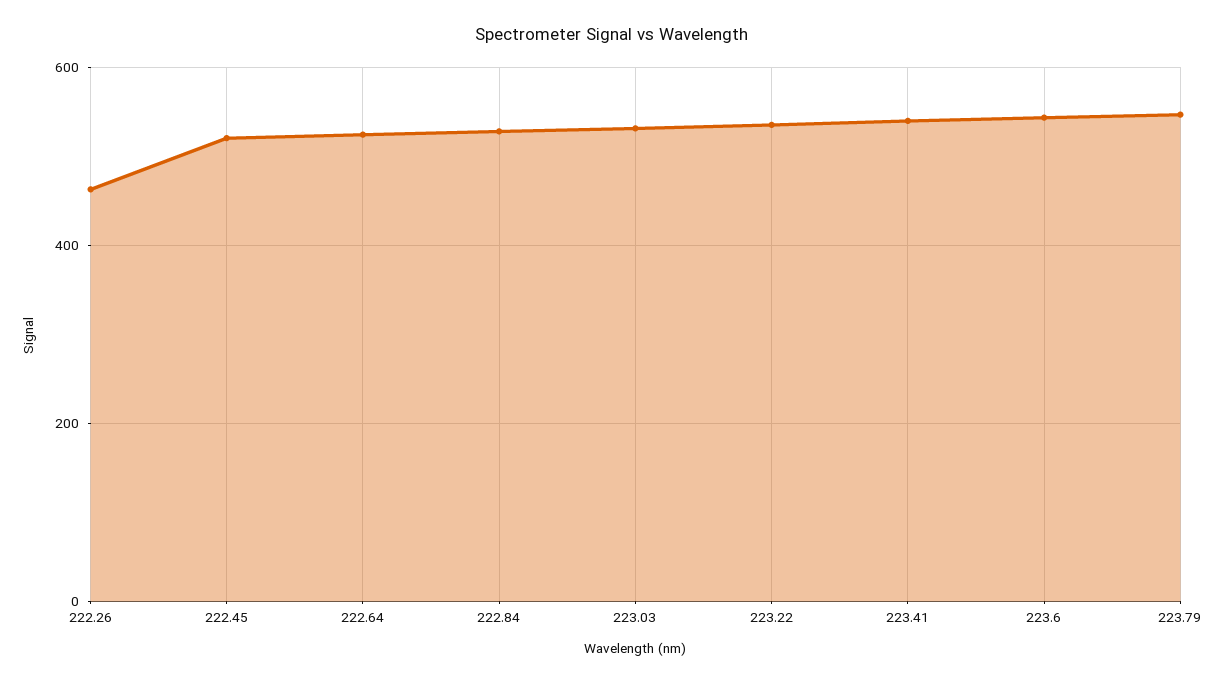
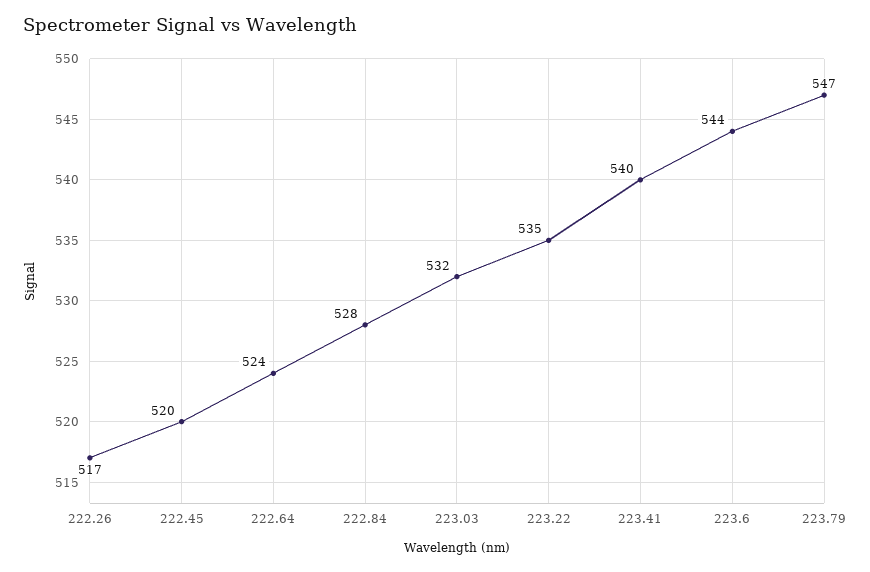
222.26: 460 -> 517

